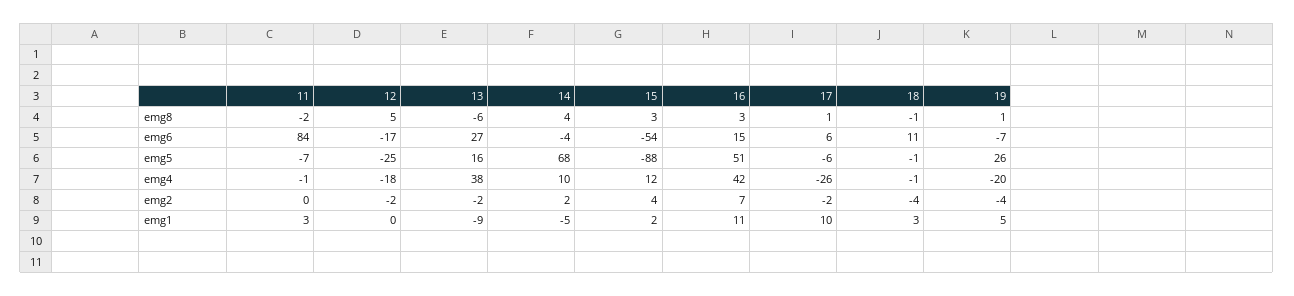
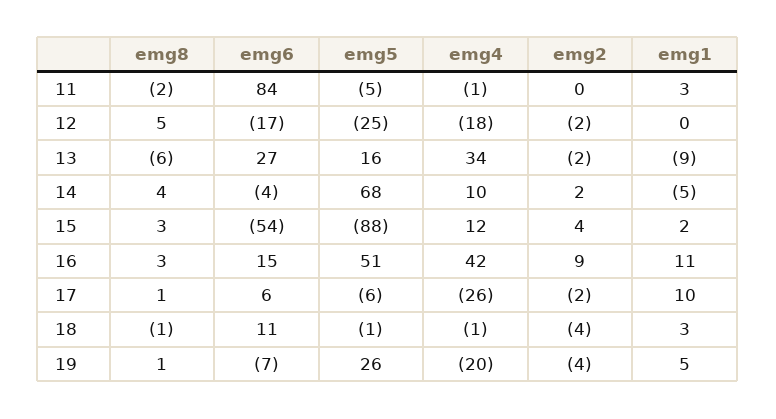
11, emg5: -7 -> -5
13, emg4: 38 -> 34
16, emg2: 7 -> 9

